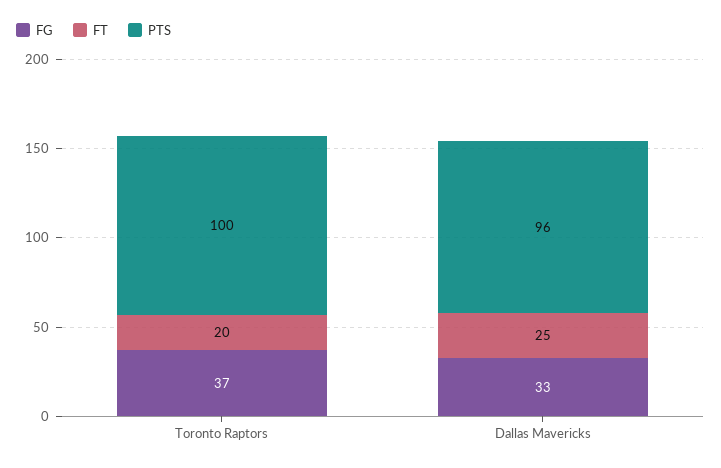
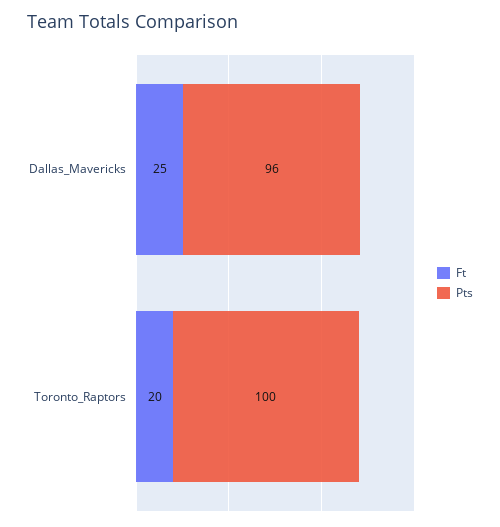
FG, Toronto Raptors: 37 -> none
FG, Dallas Mavericks: 33 -> none

